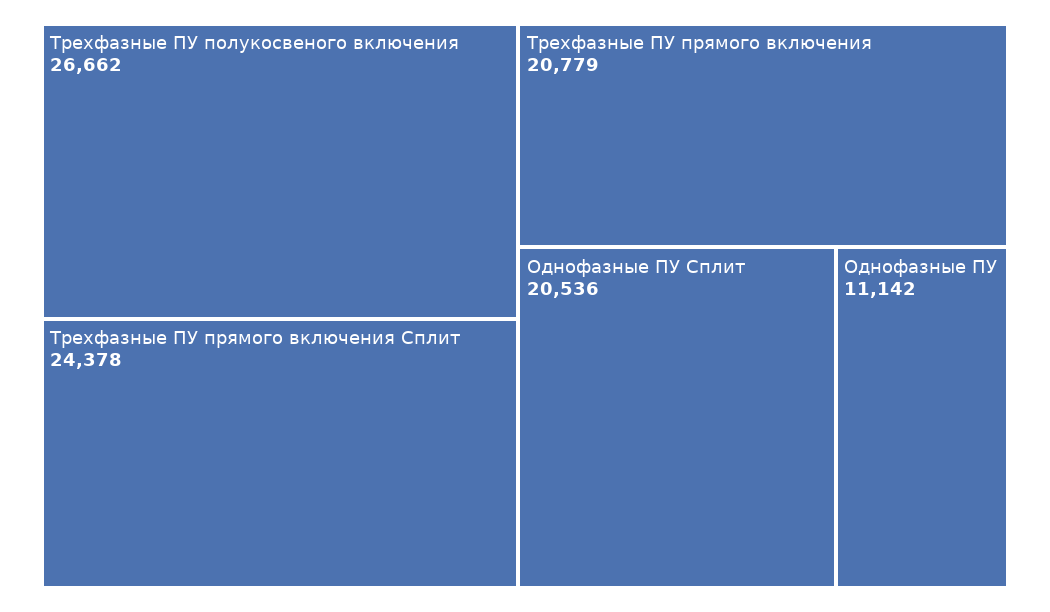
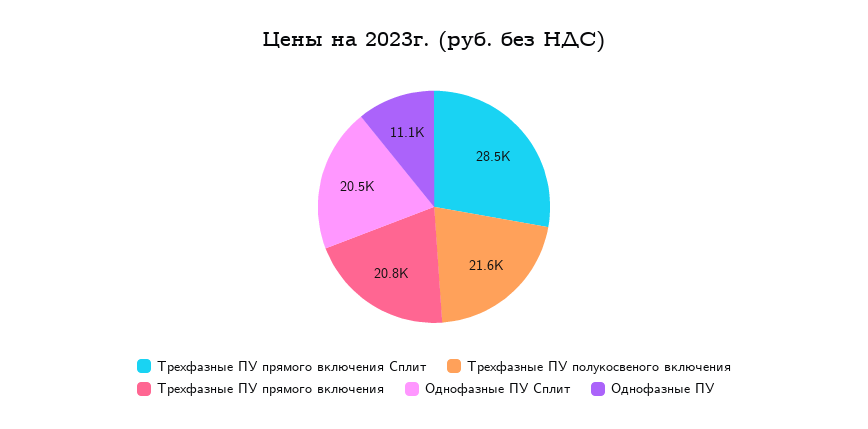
Трехфазные ПУ полукосвеного включения: 26662 -> 21600
Трехфазные ПУ прямого включения Сплит: 24378 -> 28500

